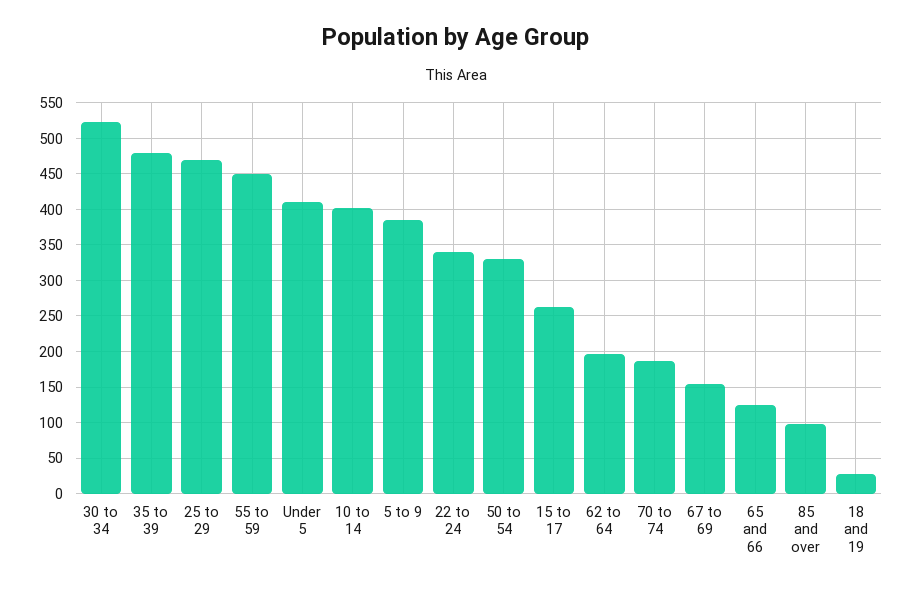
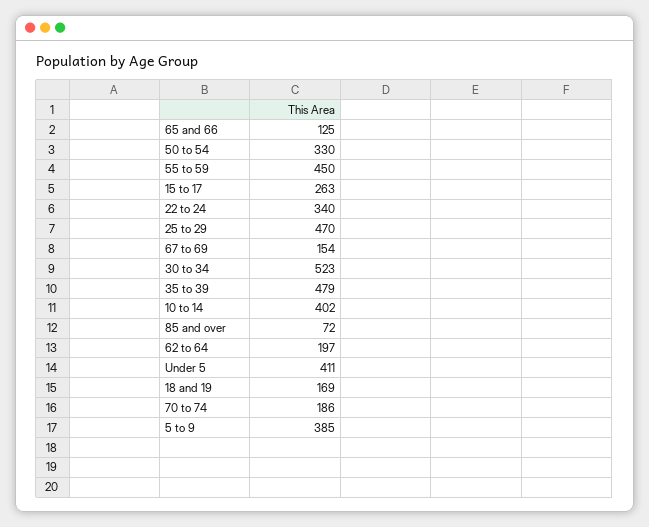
85 and over: 100 -> 72
18 and 19: 30 -> 169

